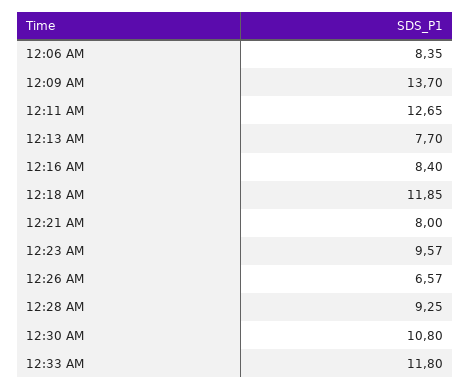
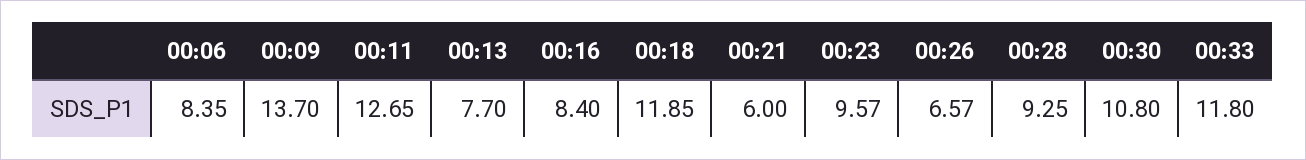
12:21 AM: 8 -> 6

